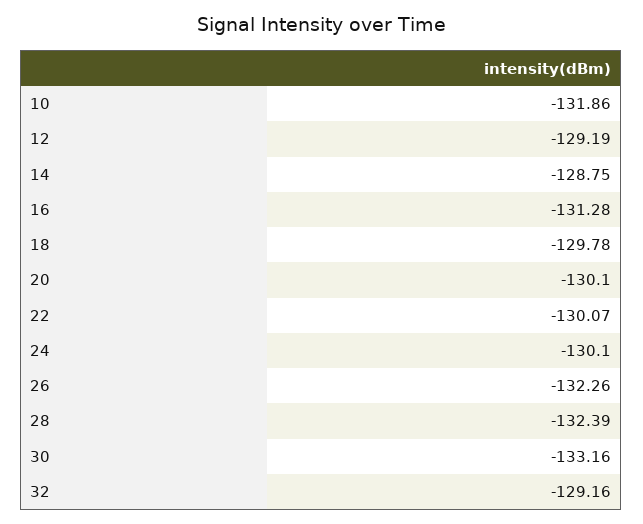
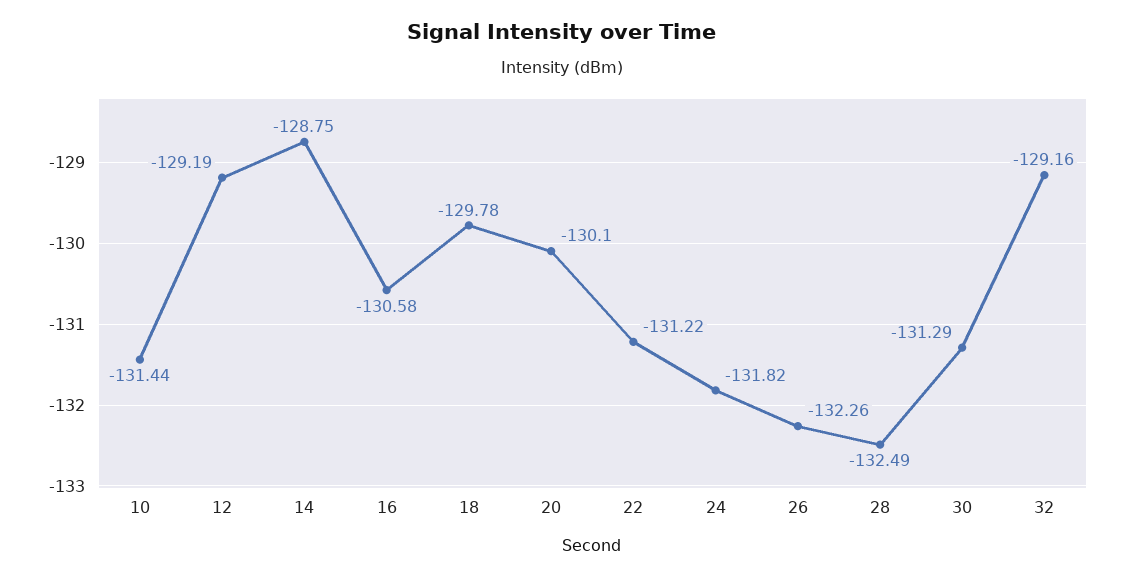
10: -131.86 -> -131.44
16: -131.28 -> -130.58
22: -130.07 -> -131.22
24: -130.1 -> -131.82
28: -132.39 -> -132.49
30: -133.16 -> -131.29

